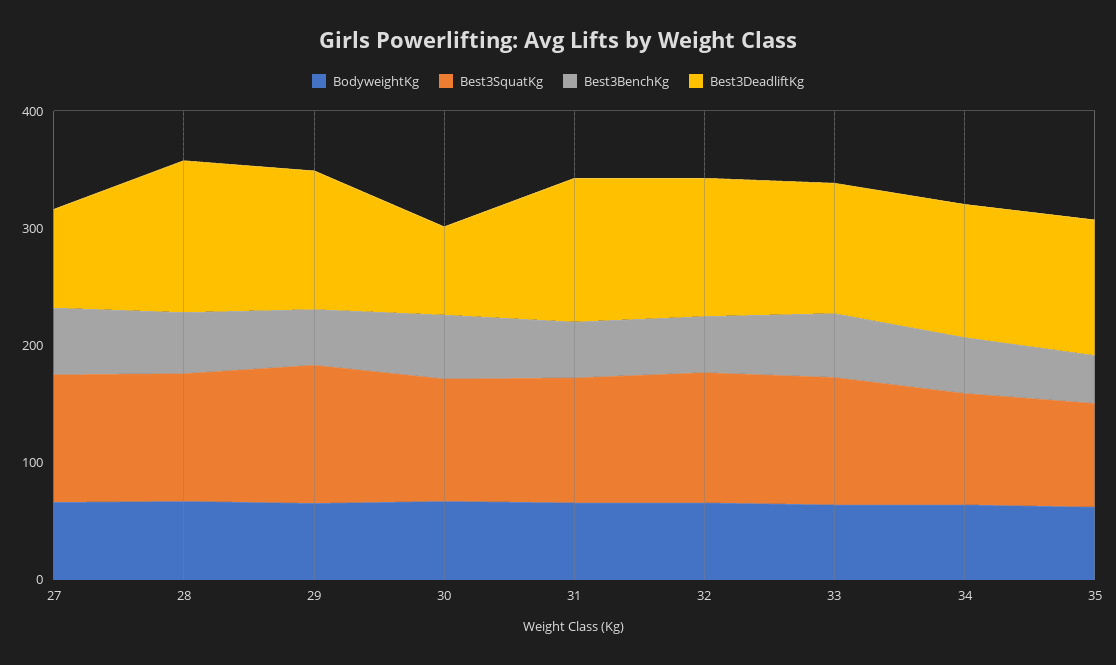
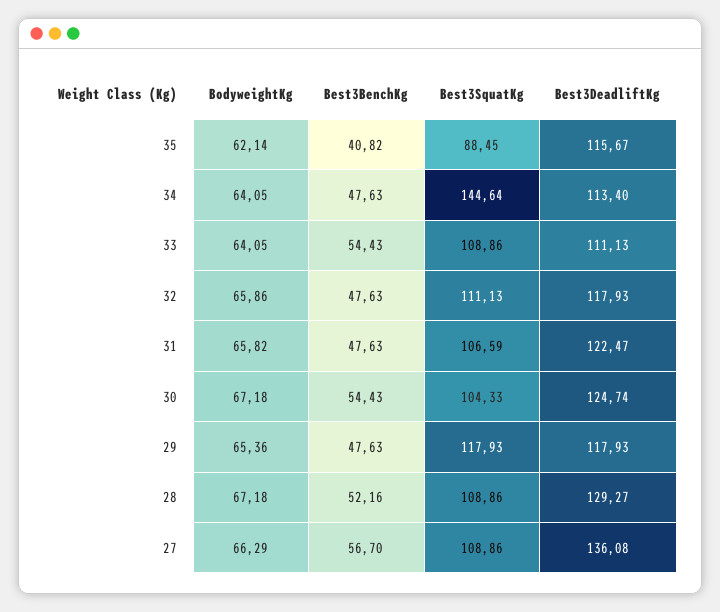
Best3DeadliftKg, 27: 80 -> 136.08
Best3DeadliftKg, 30: 80 -> 124.74
Best3SquatKg, 34: 100 -> 144.64

